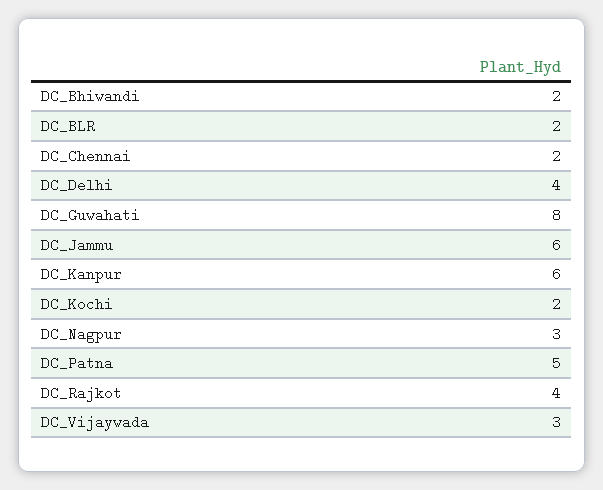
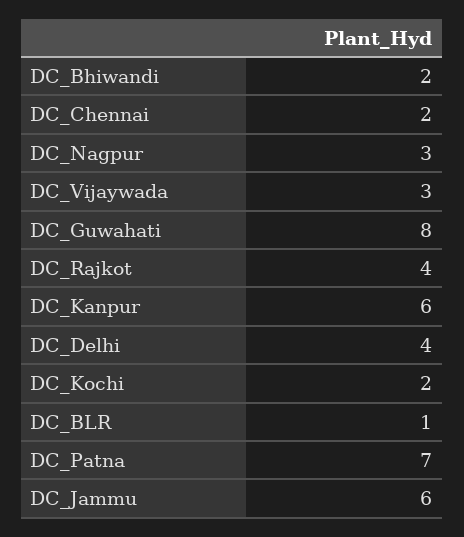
DC_BLR: 2 -> 1
DC_Patna: 5 -> 7

